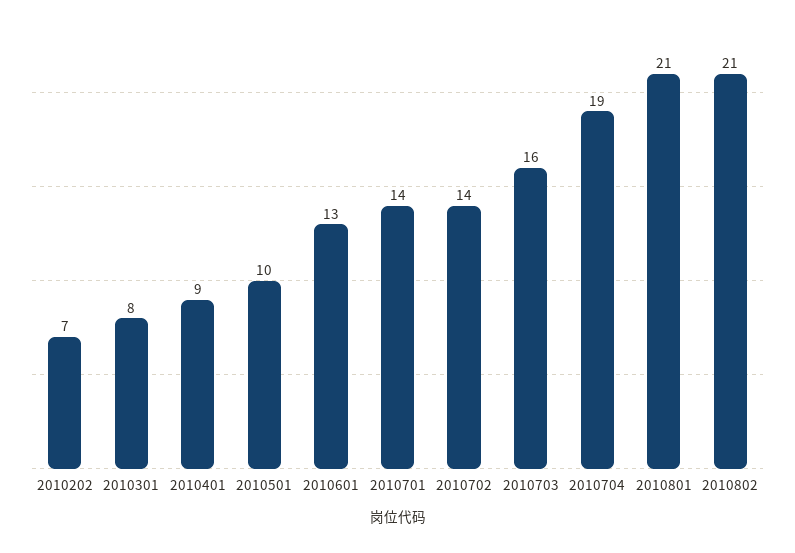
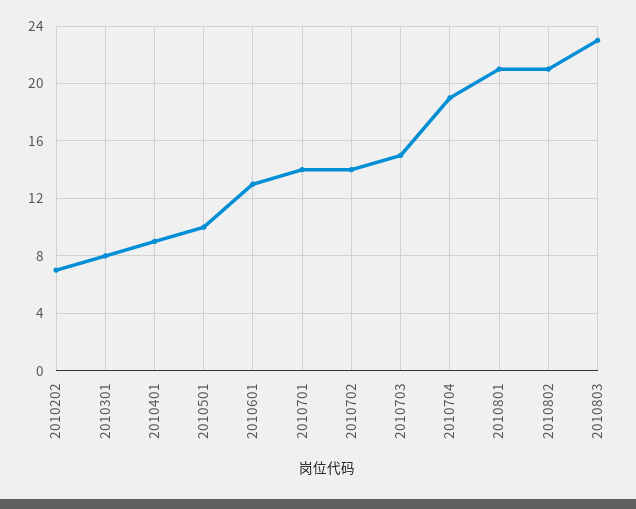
2010703: 16 -> 15
2010803: none -> 23

